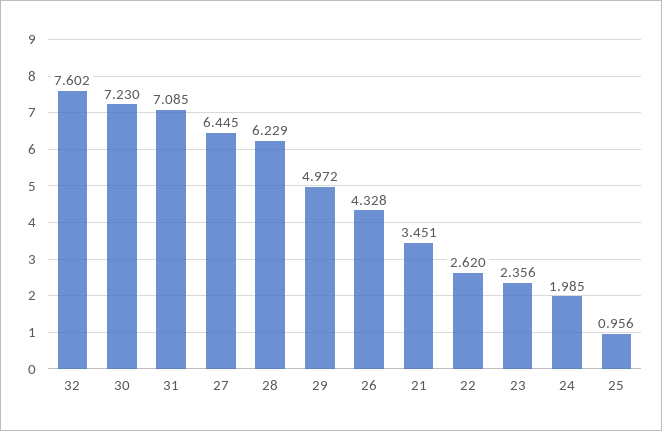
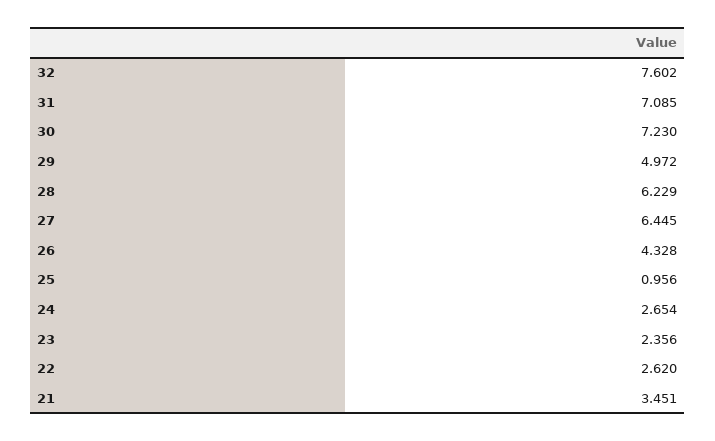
24: 1.985 -> 2.654

